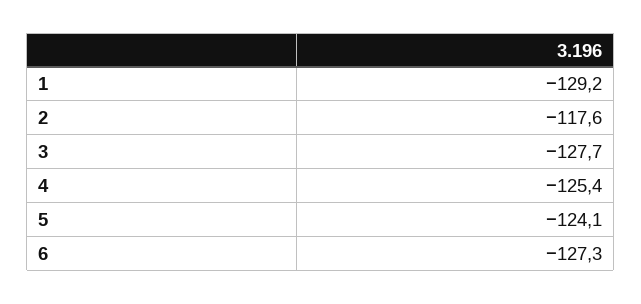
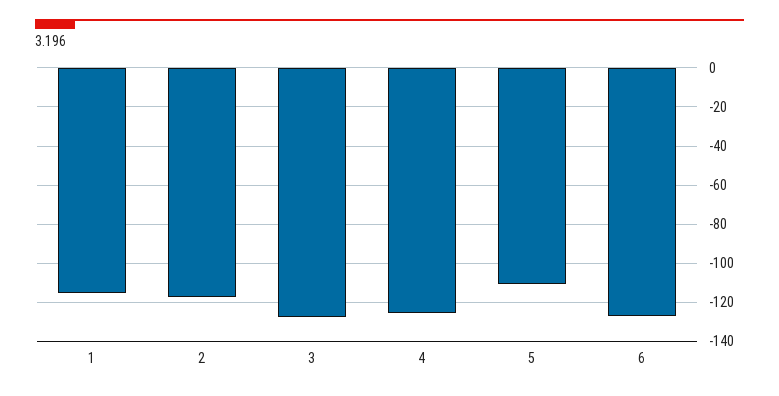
1: -129.2 -> -115
5: -124.1 -> -110

